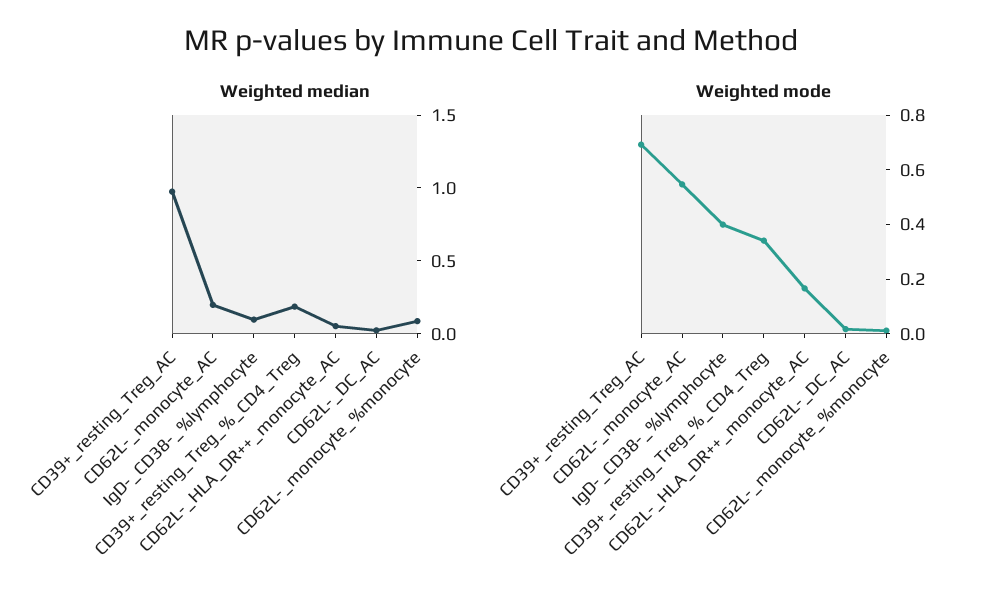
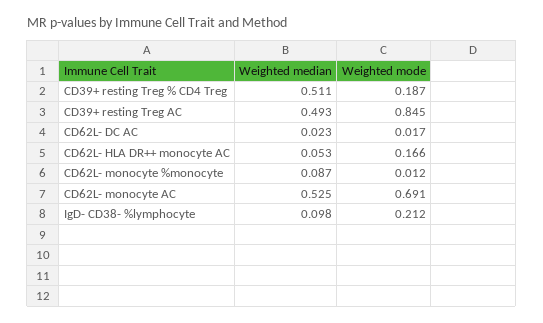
Weighted median, CD39+_resting_Treg_AC: 1 -> 0.493
Weighted median, CD62L-_monocyte_AC: 0.2 -> 0.525
Weighted median, CD39+_resting_Treg_%_CD4_Treg: 0.2 -> 0.511
Weighted mode, CD39+_resting_Treg_AC: 0.7 -> 0.845
Weighted mode, CD62L-_monocyte_AC: 0.55 -> 0.691
Weighted mode, IgD-_CD38-_%lymphocyte: 0.4 -> 0.212
Weighted mode, CD39+_resting_Treg_%_CD4_Treg: 0.35 -> 0.187

